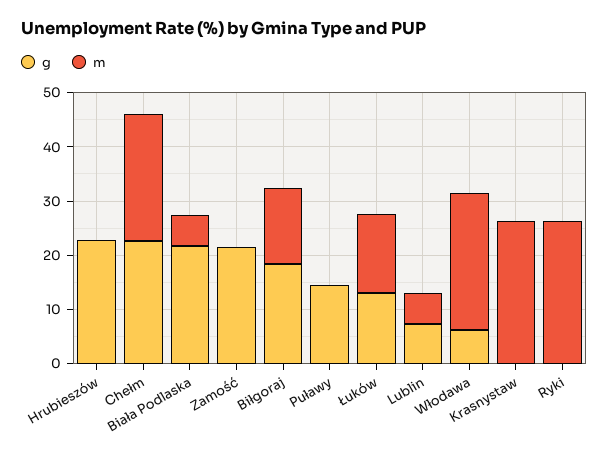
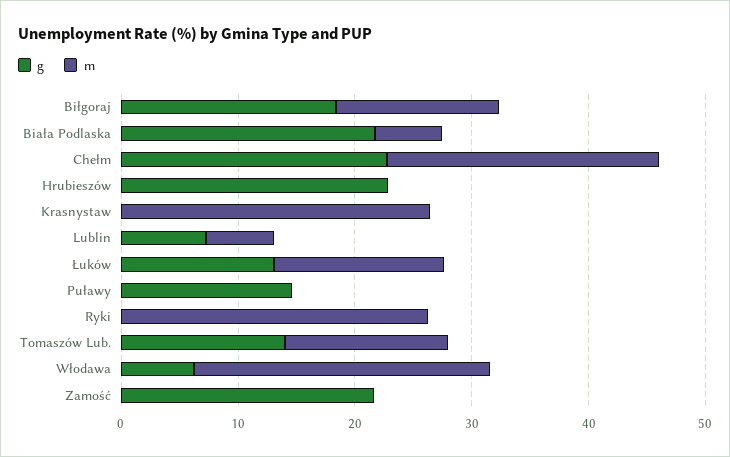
g, Tomaszów Lub.: none -> 14
m, Tomaszów Lub.: none -> 14

